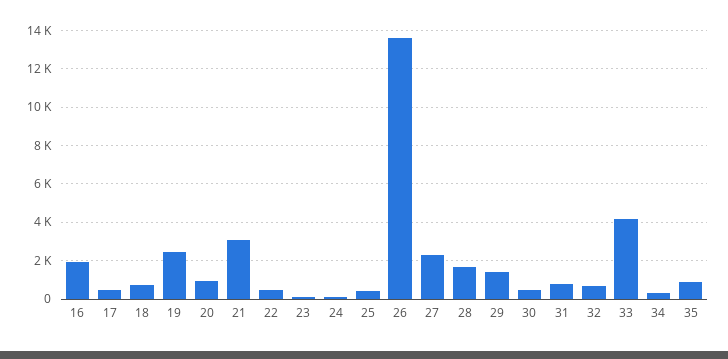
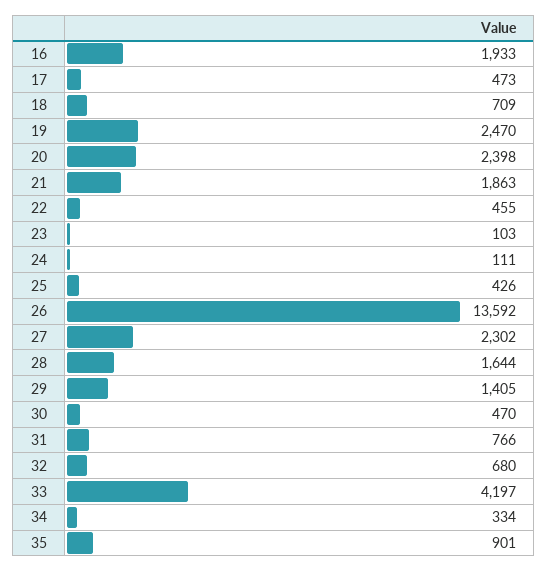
20: 1000 -> 2398
21: 3000 -> 1863

